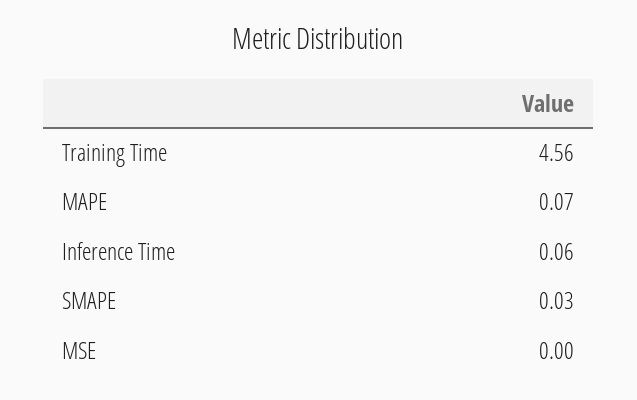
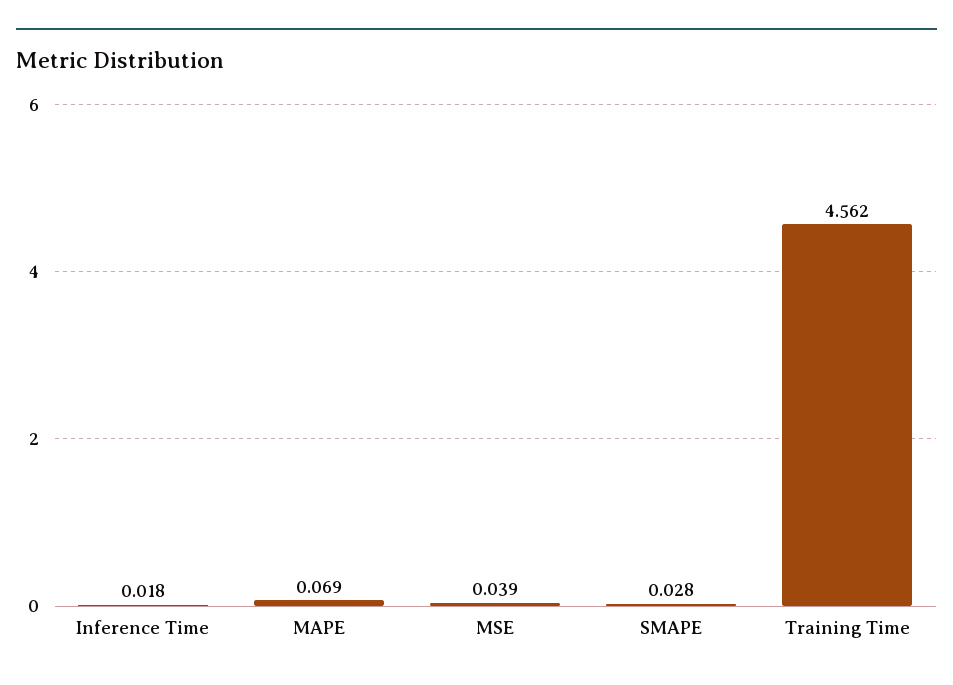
Inference Time: 0.06 -> 0.018
MSE: 0 -> 0.039

